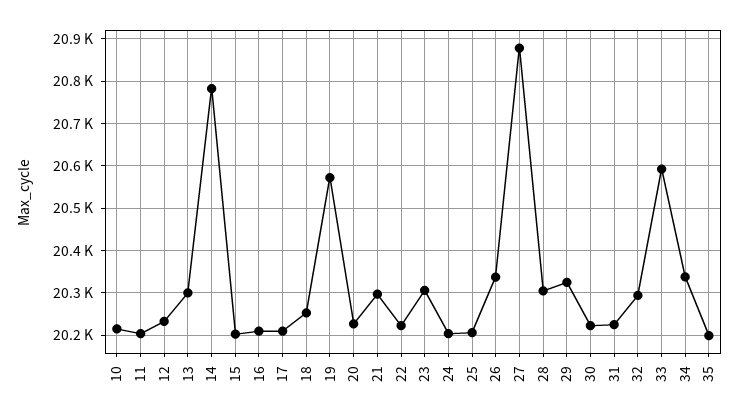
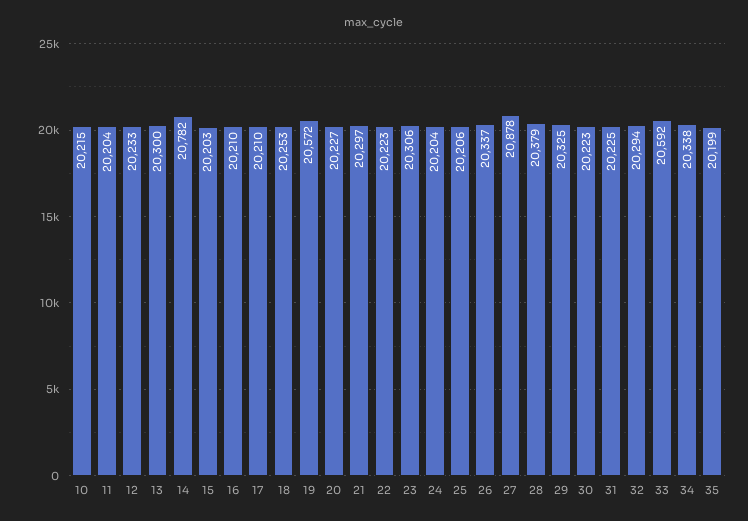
28: 20300 -> 20379

